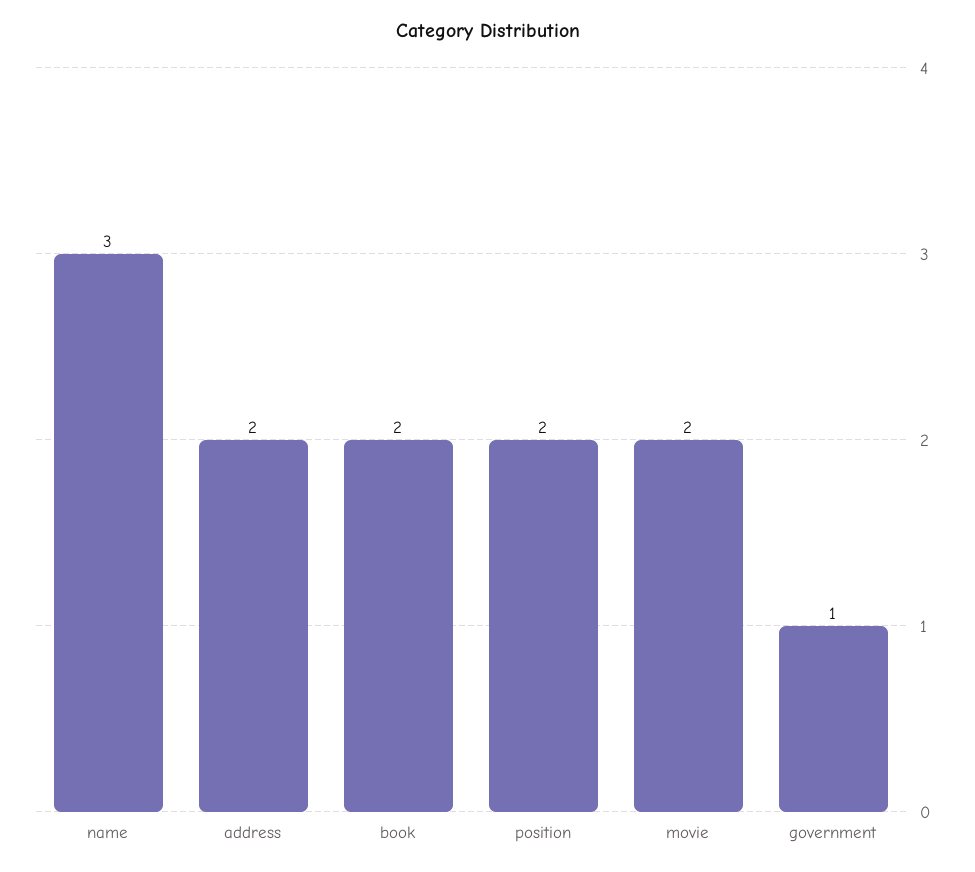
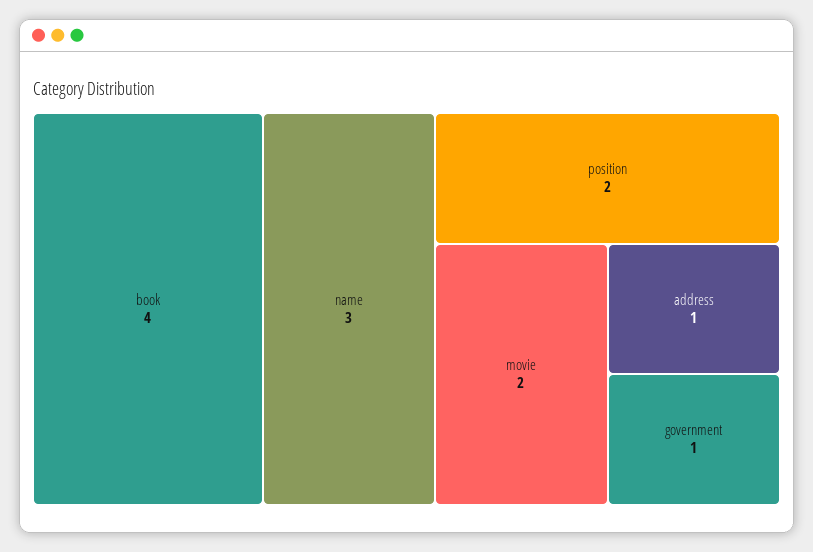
address: 2 -> 1
book: 2 -> 4

